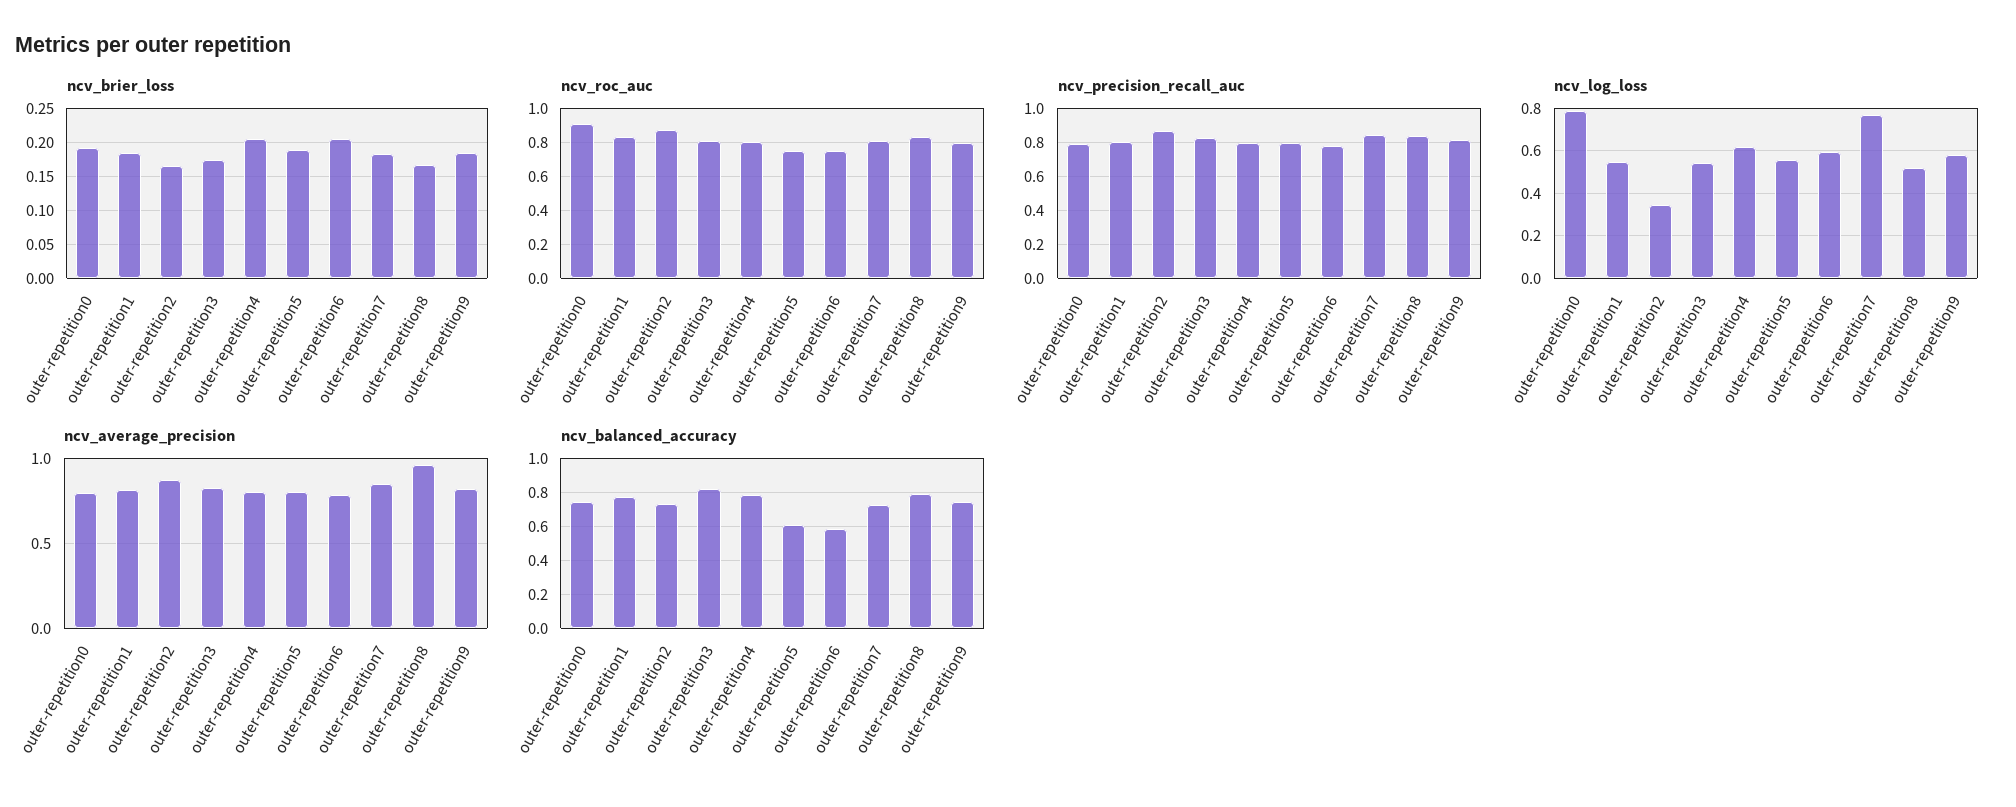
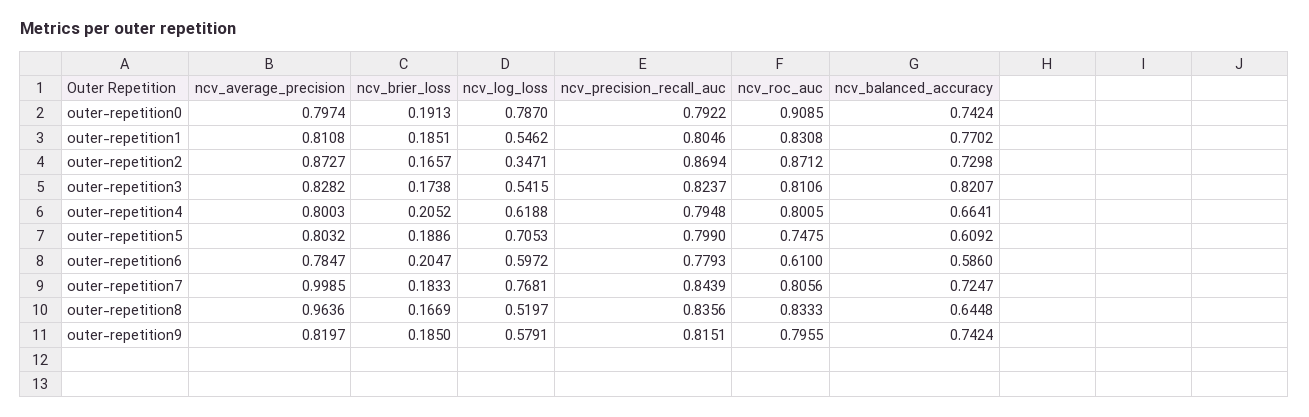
ncv_roc_auc, outer-repetition6: 0.75 -> 0.61
ncv_log_loss, outer-repetition5: 0.55 -> 0.7053
ncv_average_precision, outer-repetition7: 0.85 -> 0.9985
ncv_balanced_accuracy, outer-repetition4: 0.8 -> 0.6641
ncv_balanced_accuracy, outer-repetition8: 0.8 -> 0.6448

